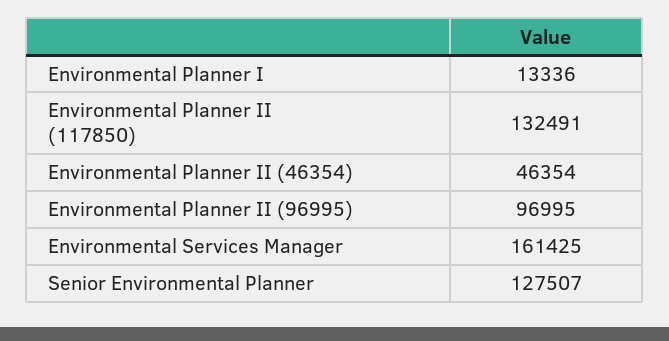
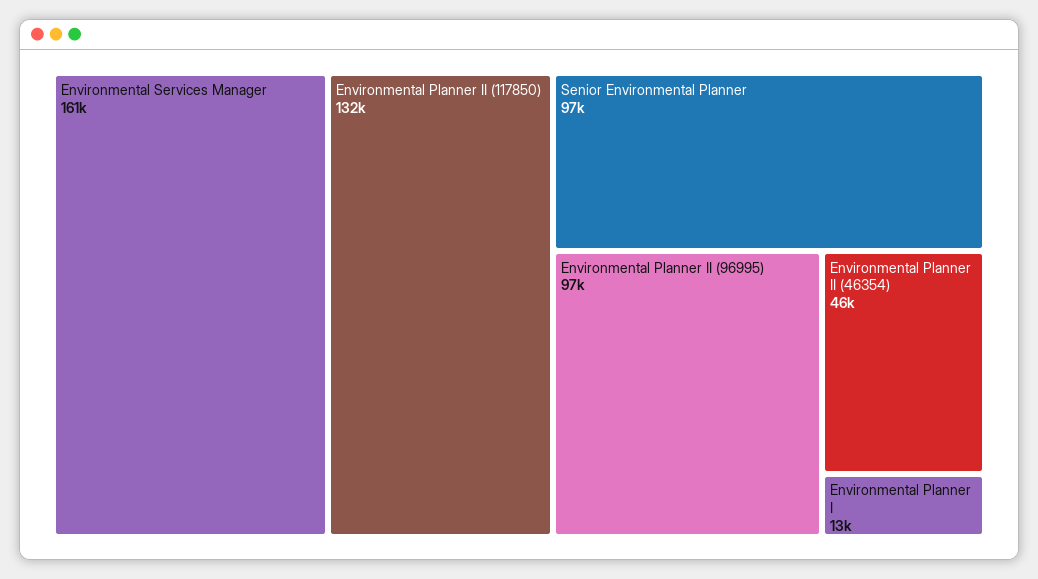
Senior Environmental Planner: 127507 -> 97000

